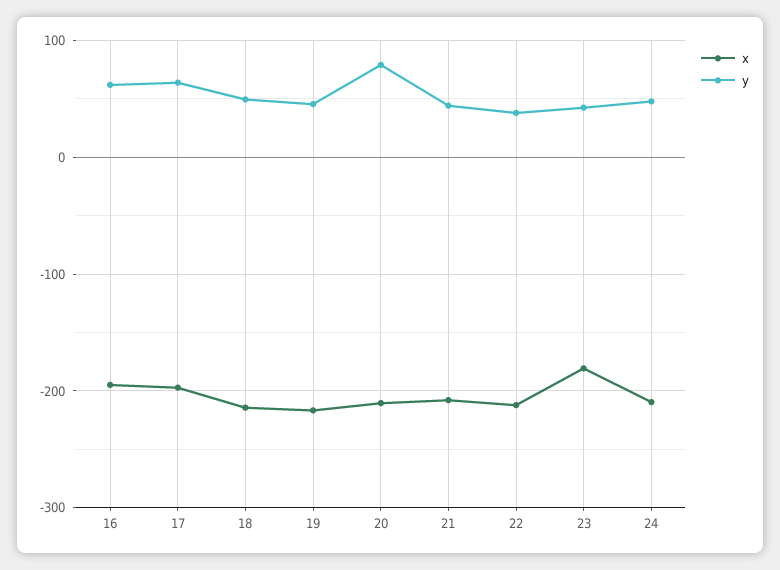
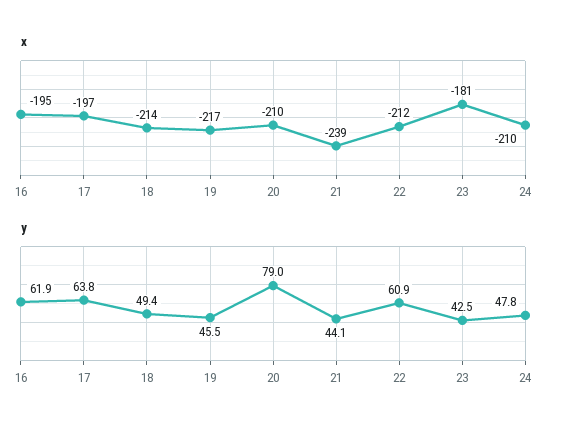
x, 21: -210 -> -239
y, 22: 40 -> 60.9

